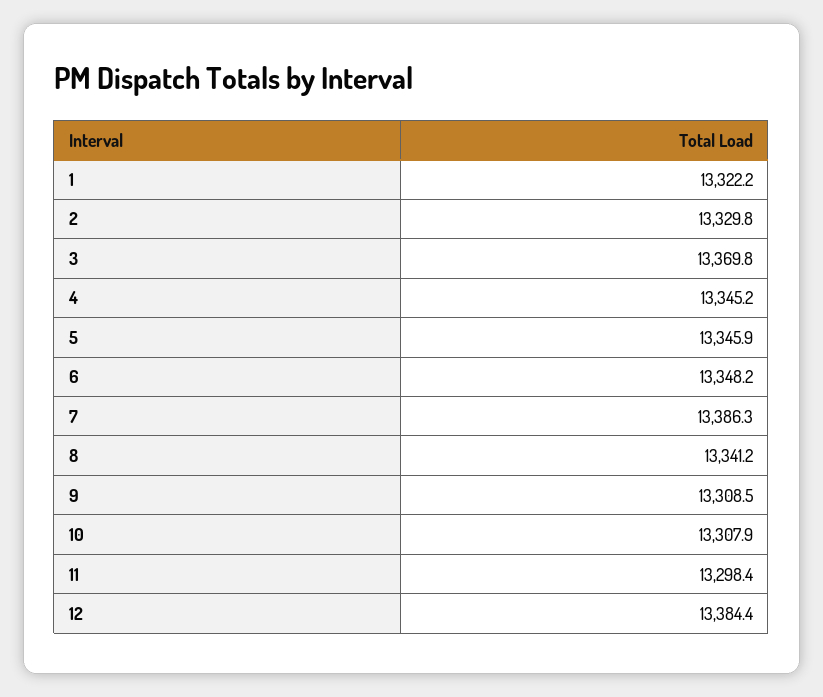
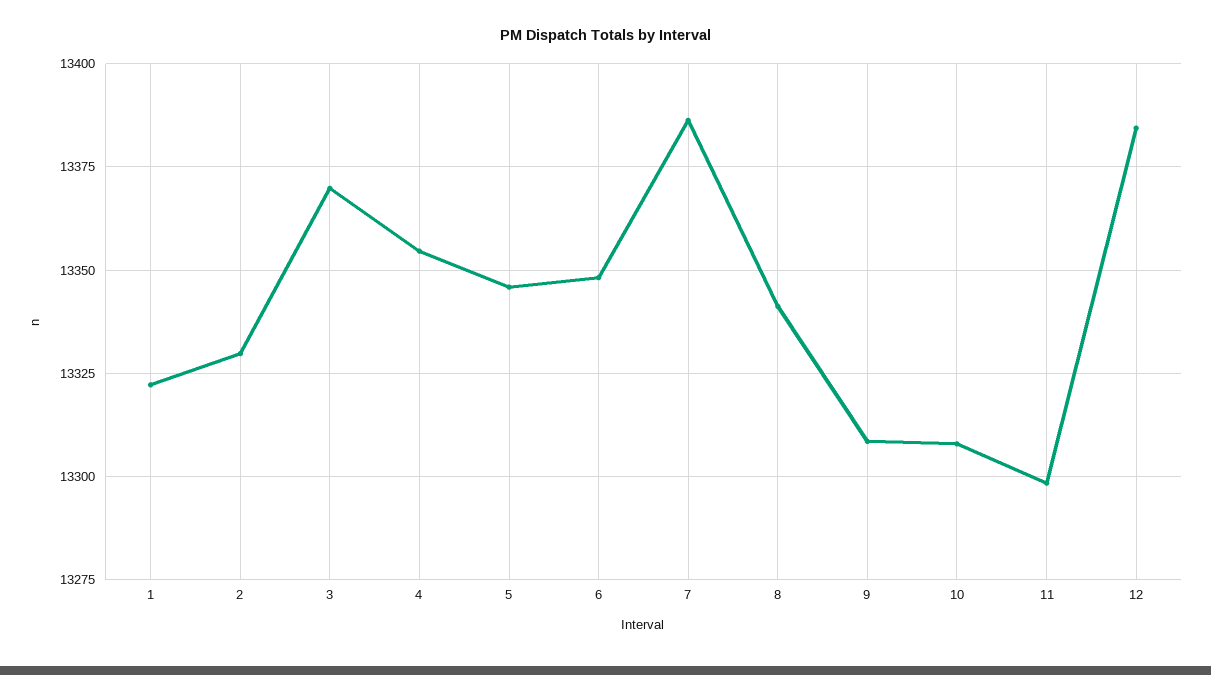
4: 13345.2 -> 13355

